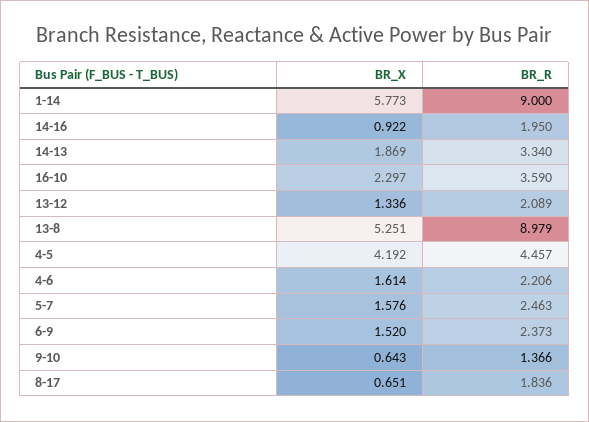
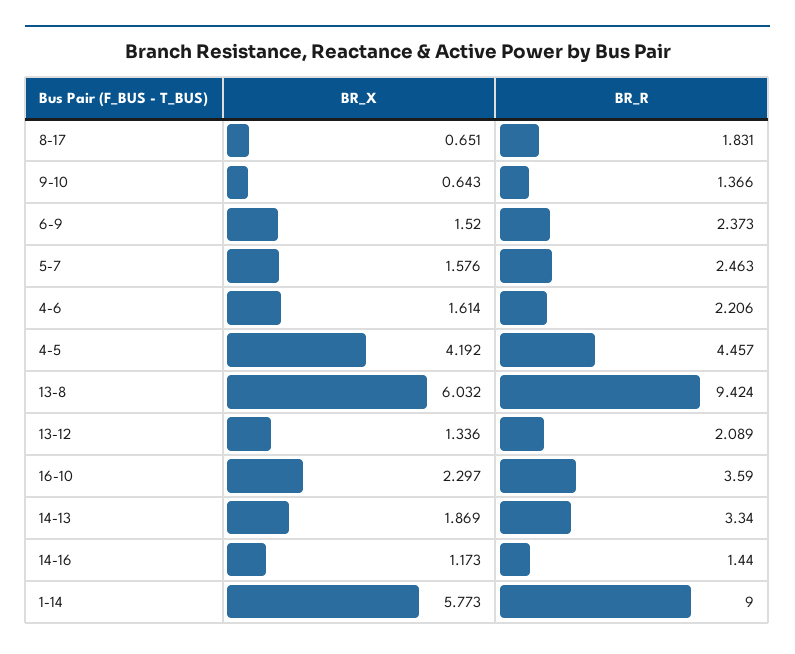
BR_X, 14-16: 0.922 -> 1.173
BR_R, 14-16: 1.95 -> 1.44
BR_X, 13-8: 5.251 -> 6.032
BR_R, 13-8: 8.979 -> 9.424
BR_R, 8-17: 1.836 -> 1.831

